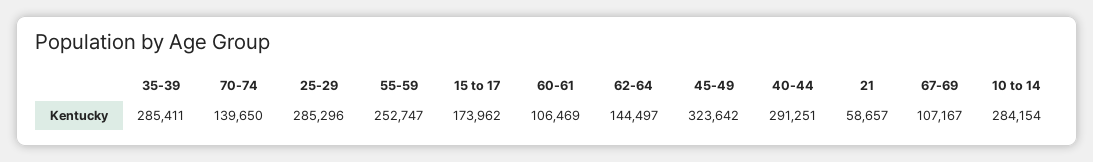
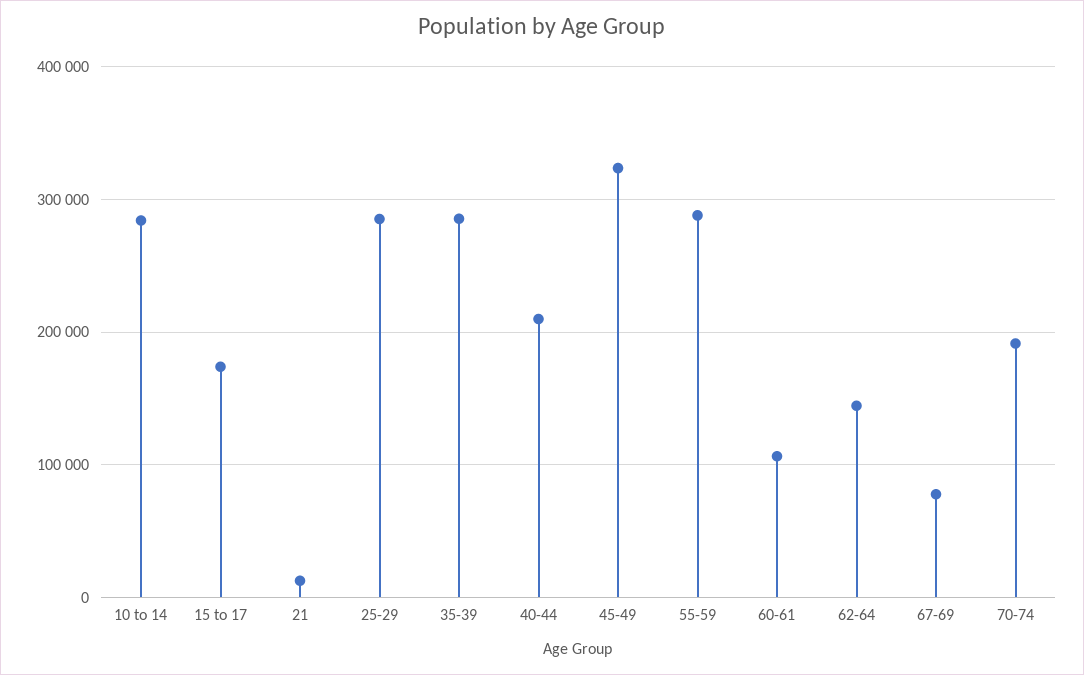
70-74: 139650 -> 190000
55-59: 252747 -> 290000
40-44: 291251 -> 210000
21: 58657 -> 10000
67-69: 107167 -> 80000

